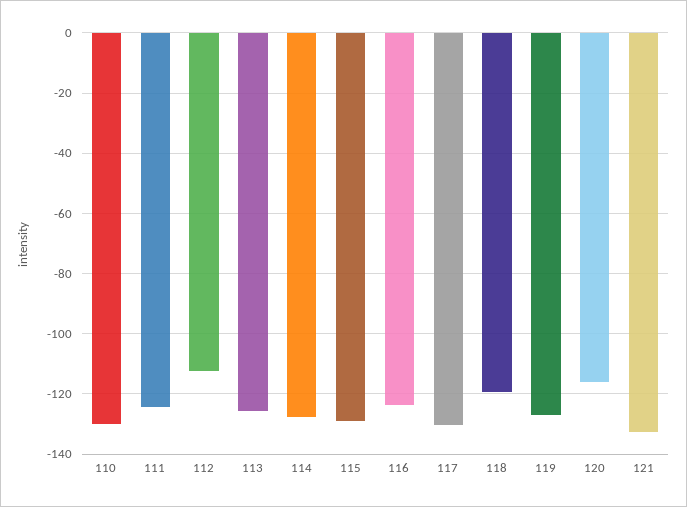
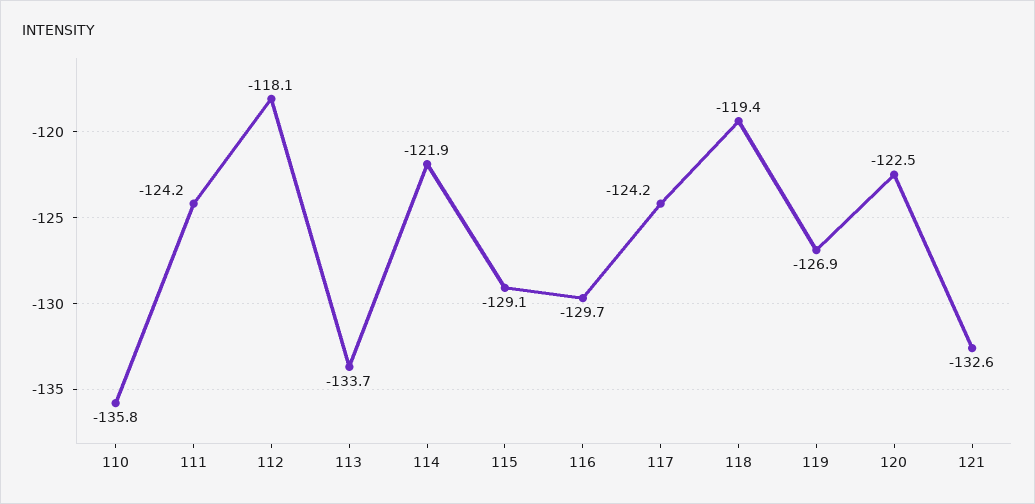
110: -130 -> -135.8
112: -112 -> -118.1
113: -126 -> -133.7
114: -128 -> -121.9
116: -124 -> -129.7
117: -130 -> -124.2
120: -116 -> -122.5

